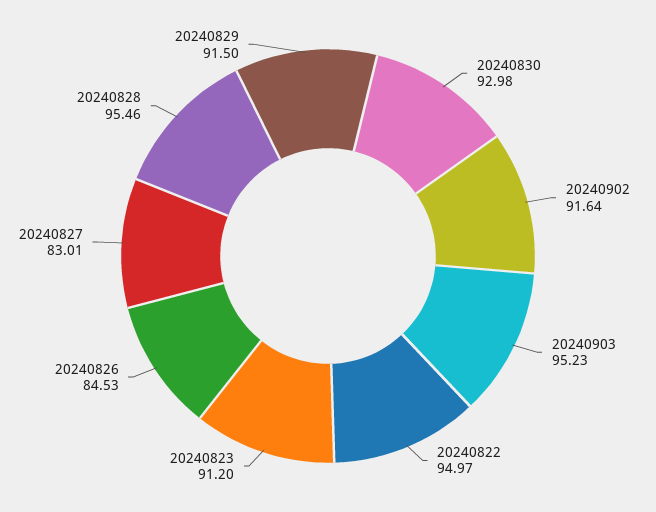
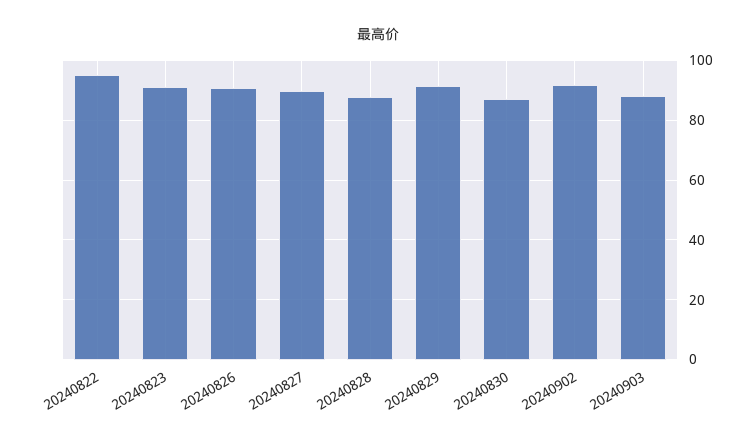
20240830: 92.98 -> 87.5
20240903: 95.23 -> 87.5
20240826: 84.53 -> 90
20240827: 83.01 -> 90
20240828: 95.46 -> 87.5

